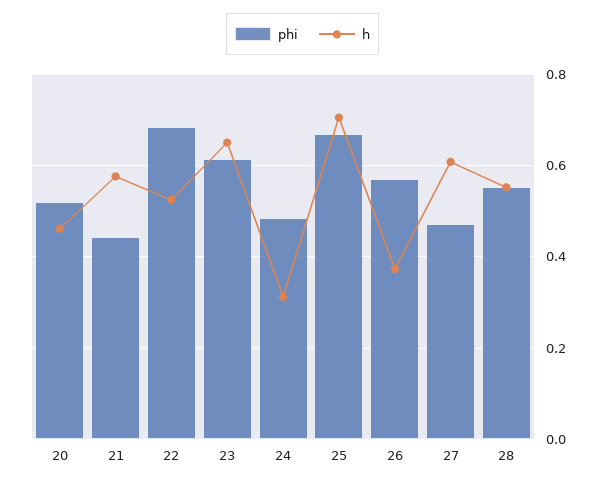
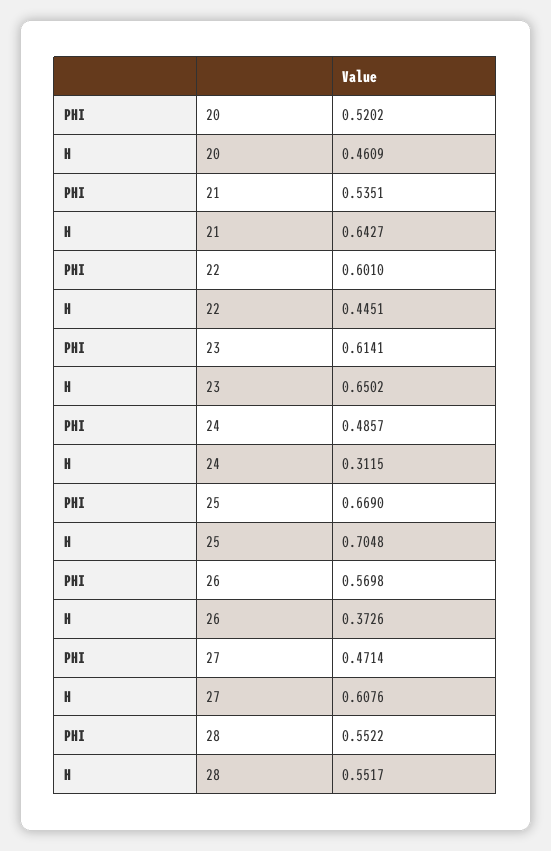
phi, 21: 0.44 -> 0.5351
h, 21: 0.58 -> 0.6427
phi, 22: 0.68 -> 0.601
h, 22: 0.52 -> 0.4451

